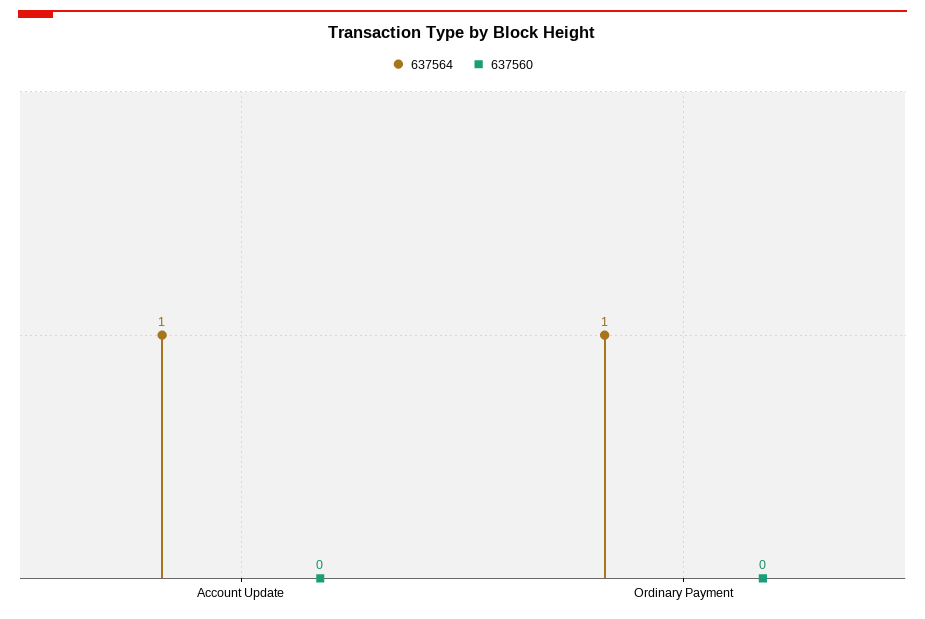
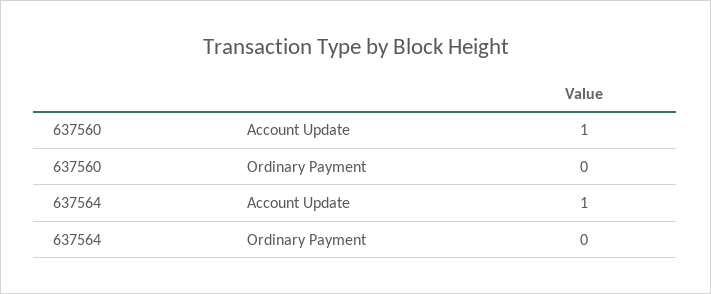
637560, Account Update: 0 -> 1
637564, Ordinary Payment: 1 -> 0

